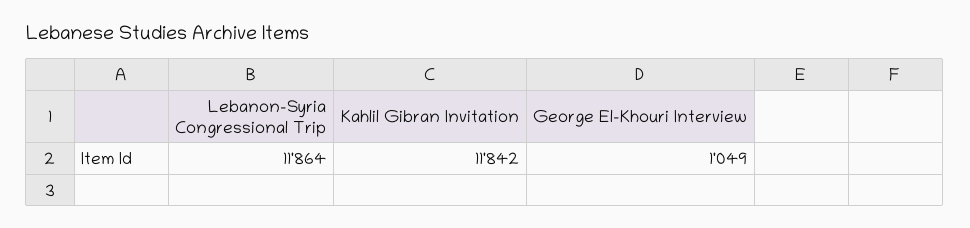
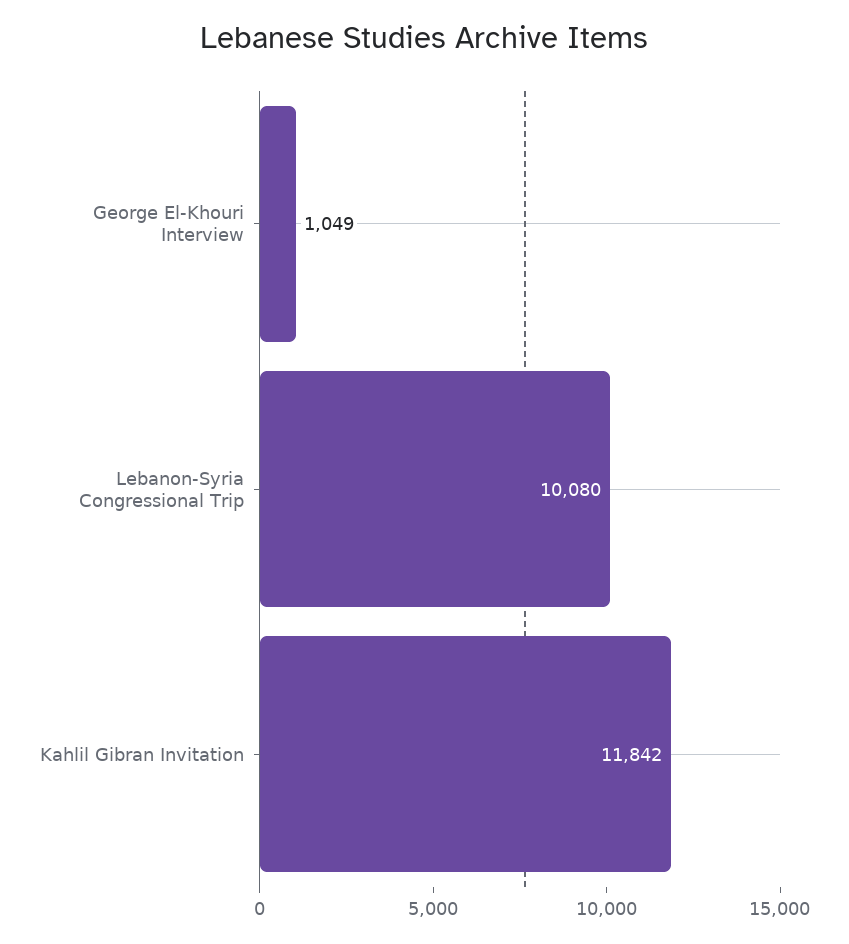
Lebanon-Syria Congressional Trip: 11864 -> 10080

